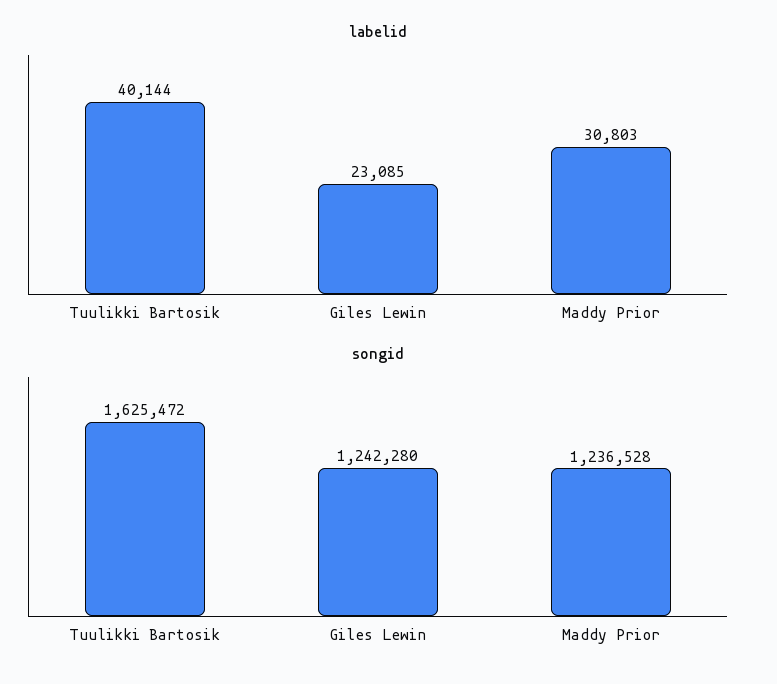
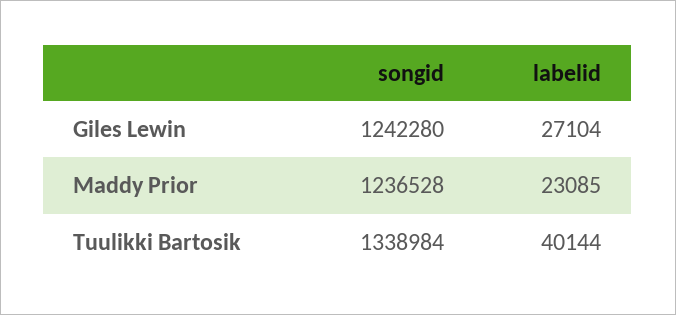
labelid, Giles Lewin: 23085 -> 27104
labelid, Maddy Prior: 30803 -> 23085
songid, Tuulikki Bartosik: 1625472 -> 1338984

